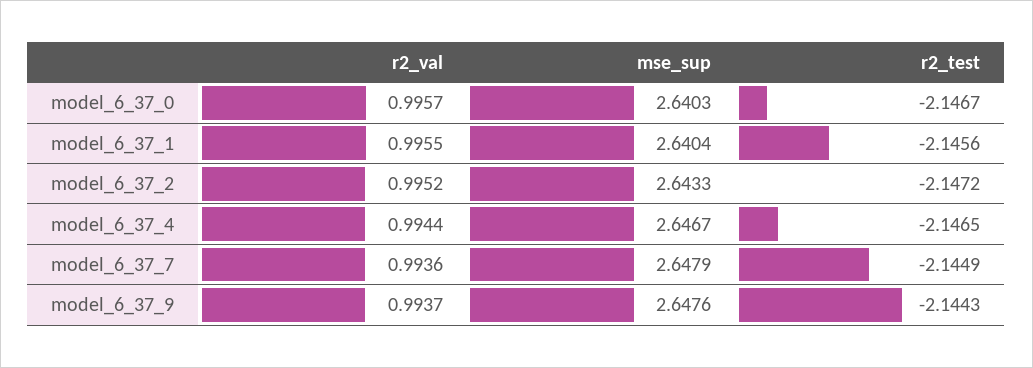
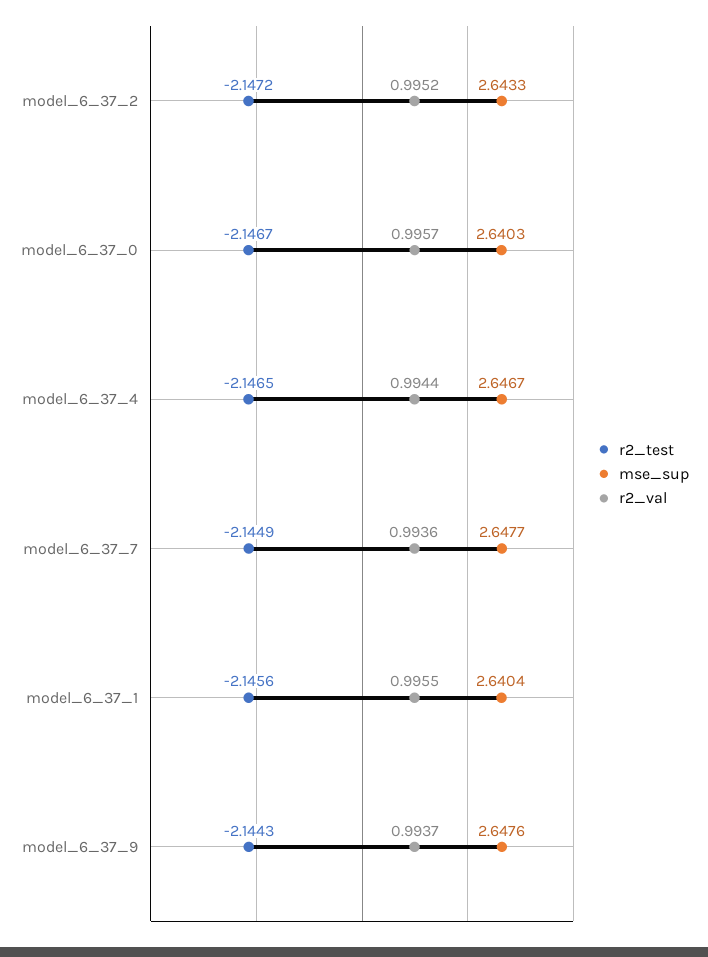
mse_sup, model_6_37_7: 2.6479 -> 2.6477

